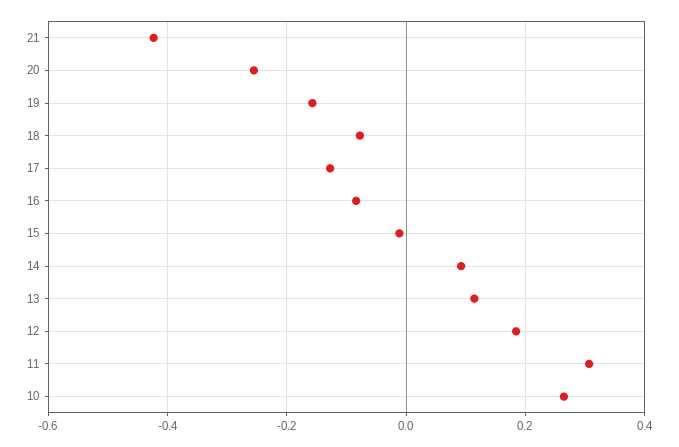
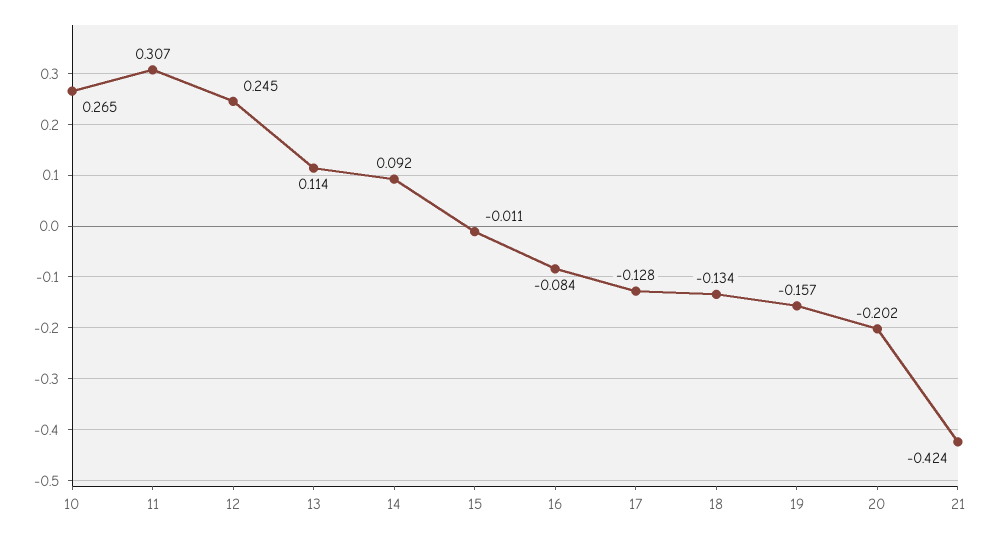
20: -0.26 -> -0.202
18: -0.08 -> -0.134
12: 0.18 -> 0.245

